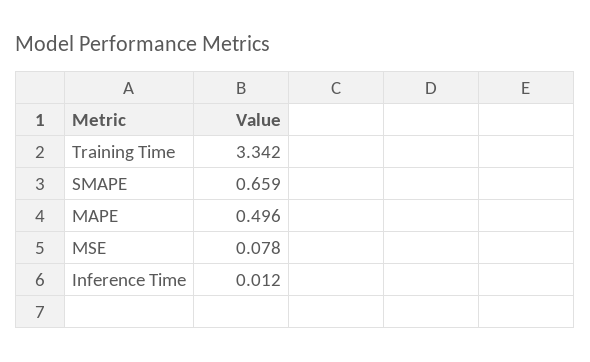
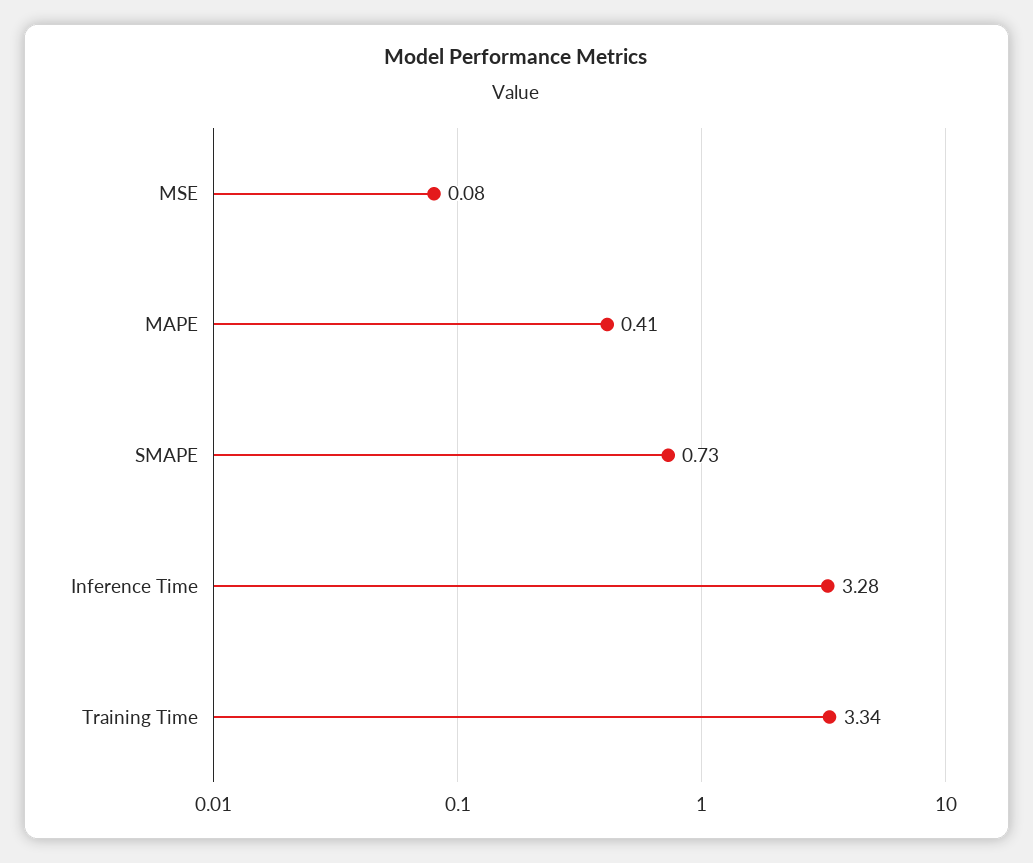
SMAPE: 0.659 -> 0.73
MAPE: 0.496 -> 0.41
Inference Time: 0.012 -> 3.28

